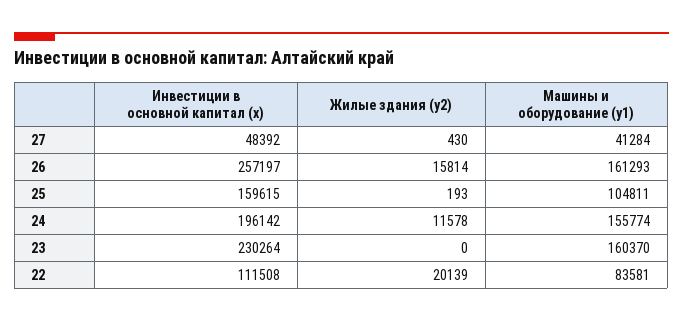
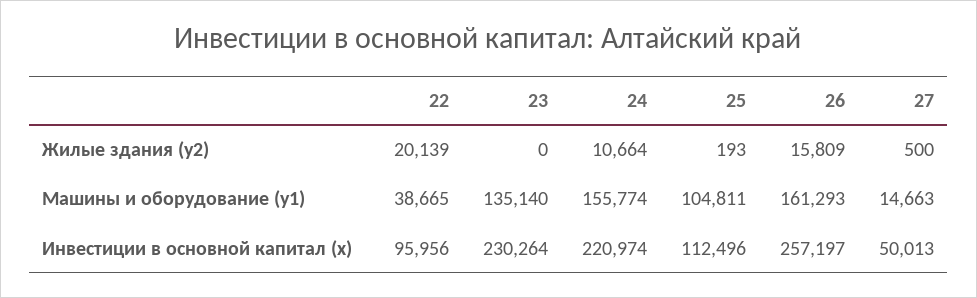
Инвестиции в основной капитал (x), 27: 48392 -> 50013
Жилые здания (y2), 27: 430 -> 500
Машины и оборудование (y1), 27: 41284 -> 14663
Жилые здания (y2), 26: 15814 -> 15809
Инвестиции в основной капитал (x), 25: 159615 -> 112496
Инвестиции в основной капитал (x), 24: 196142 -> 220974
Жилые здания (y2), 24: 11578 -> 10664
Машины и оборудование (y1), 23: 160370 -> 135140
Инвестиции в основной капитал (x), 22: 111508 -> 95956
Машины и оборудование (y1), 22: 83581 -> 38665

